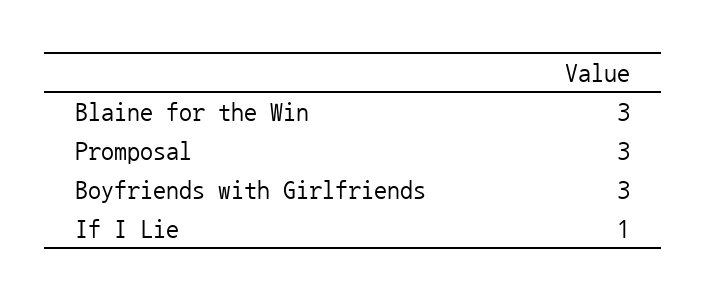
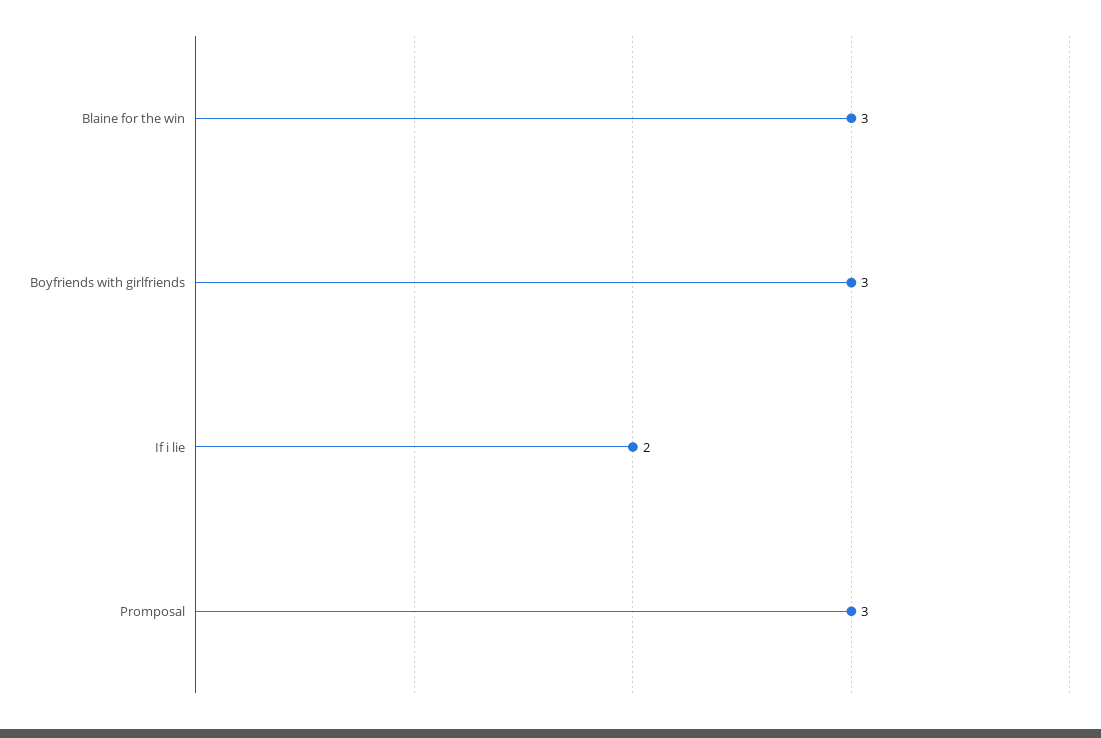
If I Lie: 1 -> 2

